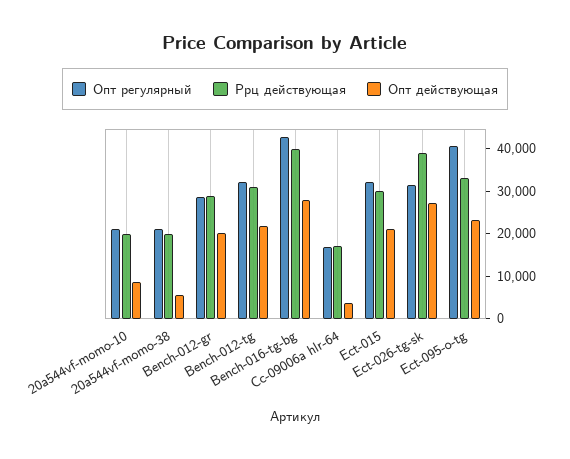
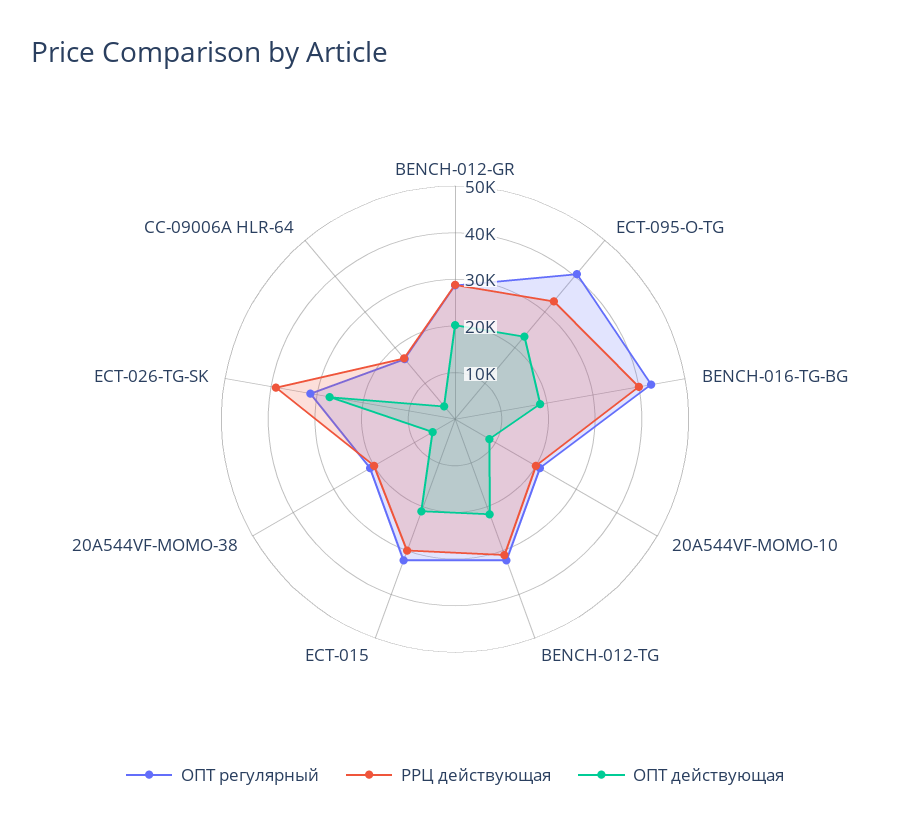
Опт действующая, Bench-016-tg-bg: 28000 -> 18000

